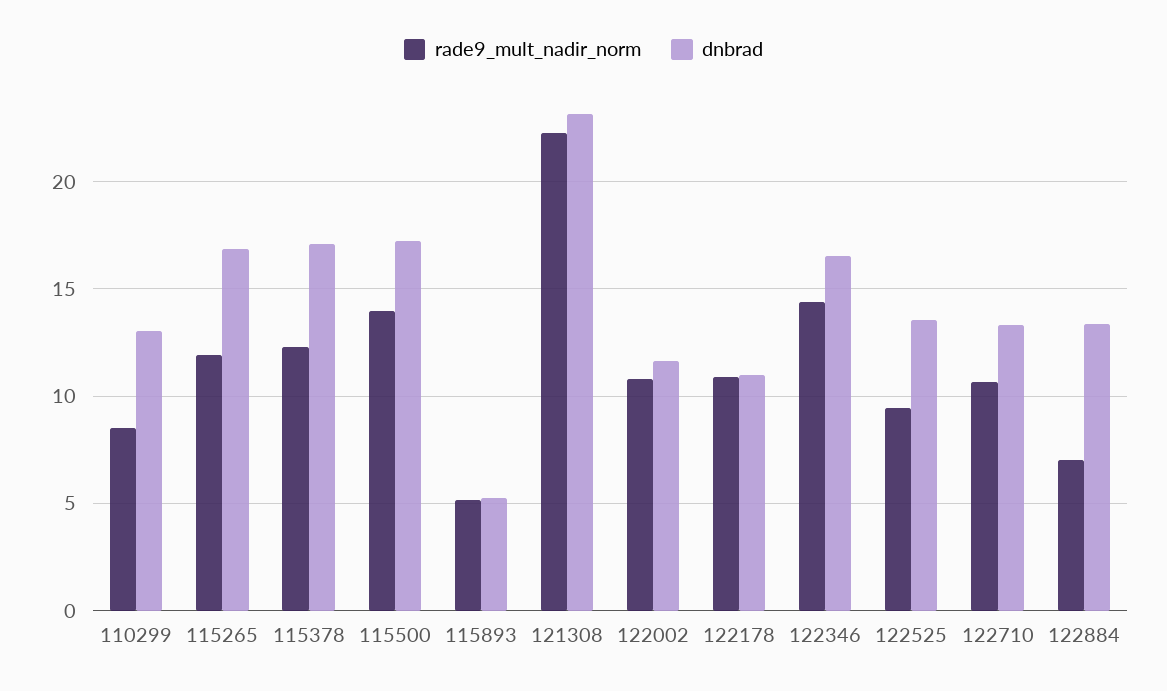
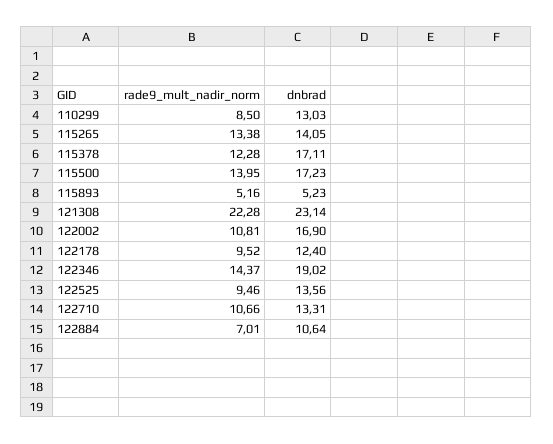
rade9_mult_nadir_norm, 115265: 12 -> 13.38
dnbrad, 115265: 17 -> 14.05
dnbrad, 122002: 11.5 -> 16.9
rade9_mult_nadir_norm, 122178: 11 -> 9.52
dnbrad, 122178: 11 -> 12.4
dnbrad, 122346: 16.5 -> 19.02
dnbrad, 122884: 13.5 -> 10.64

